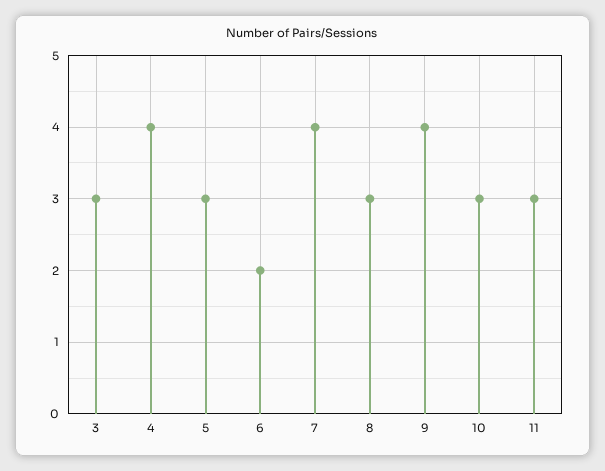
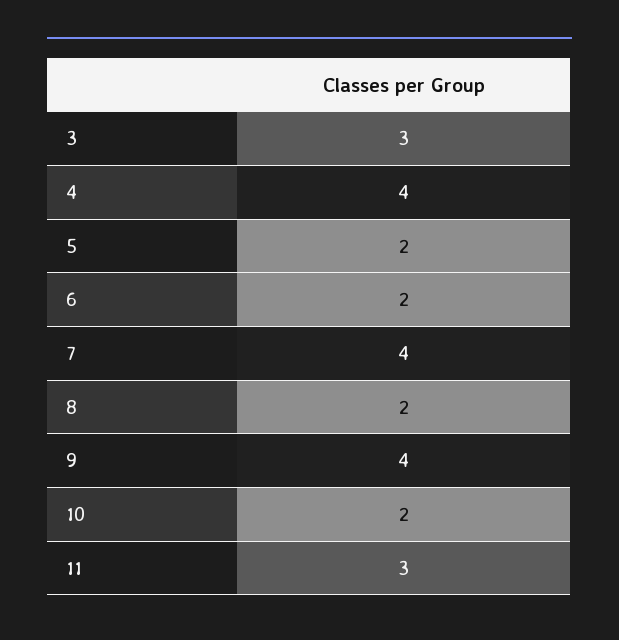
5: 3 -> 2
8: 3 -> 2
10: 3 -> 2

